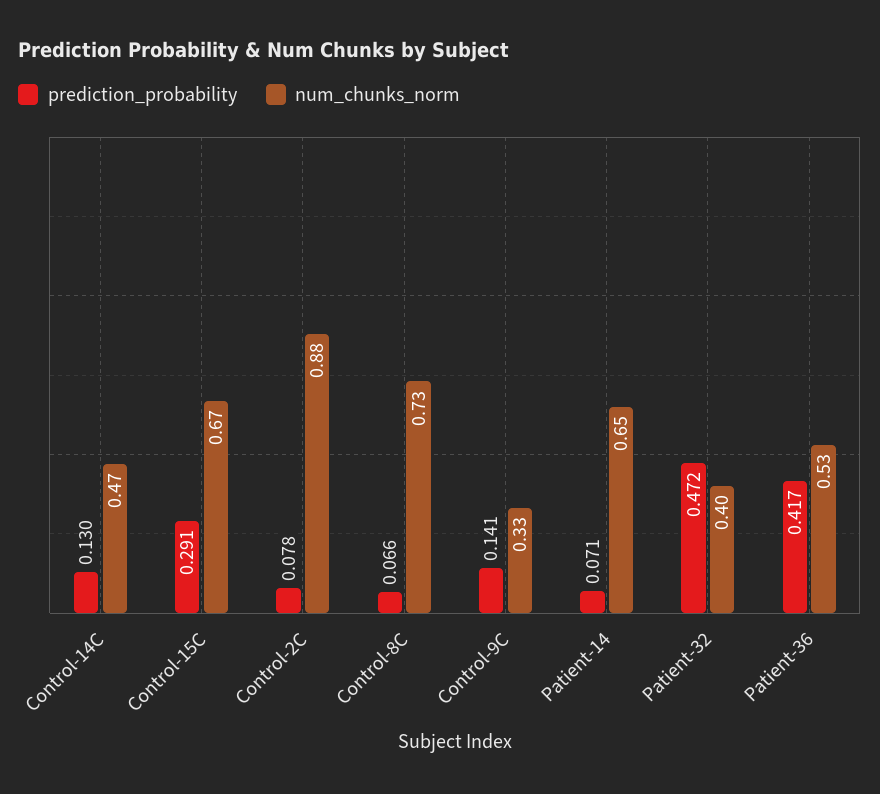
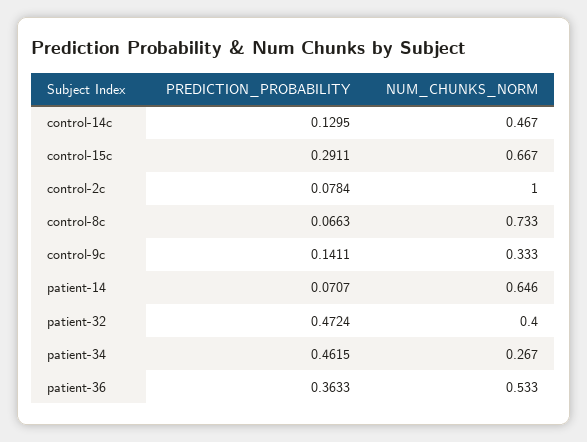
num_chunks_norm, Control-2C: 0.88 -> 1
prediction_probability, Patient-36: 0.417 -> 0.3633
prediction_probability, patient-34: none -> 0.4615
num_chunks_norm, patient-34: none -> 0.267

